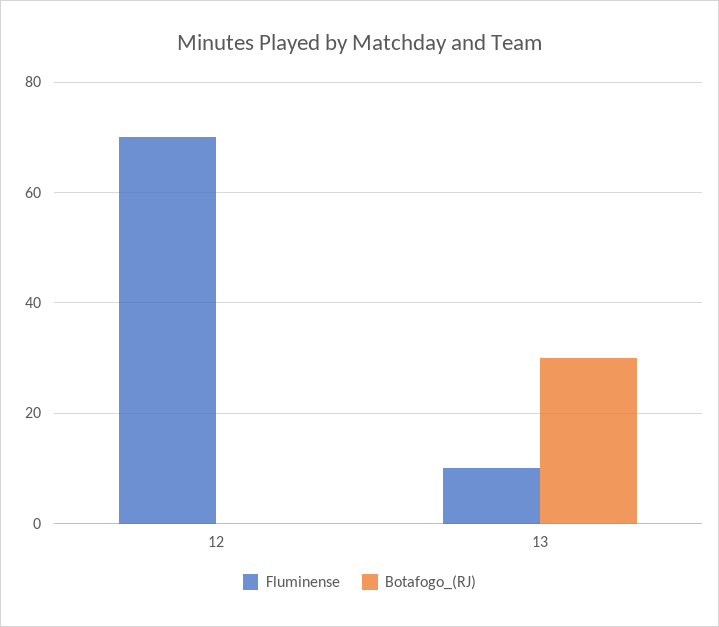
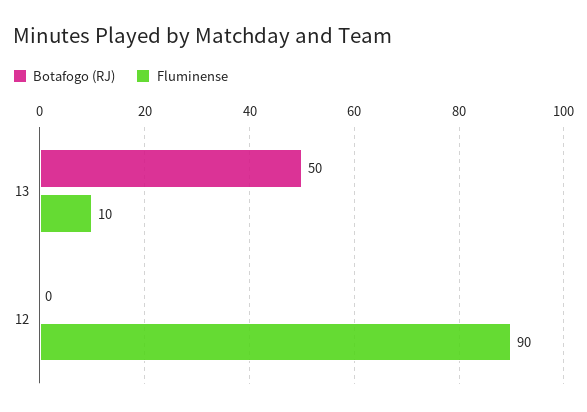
Fluminense, 12: 70 -> 90
Botafogo_(RJ), 13: 30 -> 50

